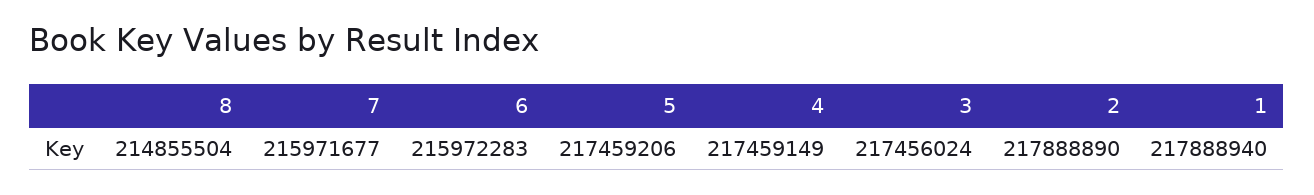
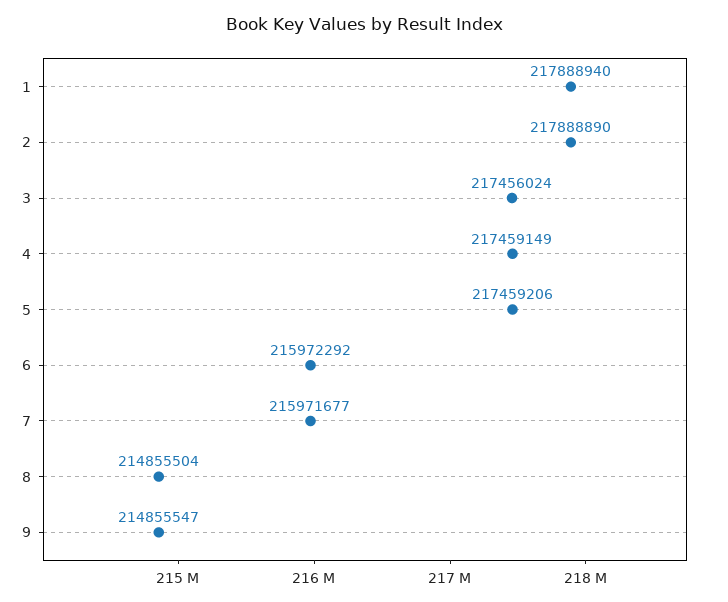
6: 215972283 -> 215972292
9: none -> 214855547

